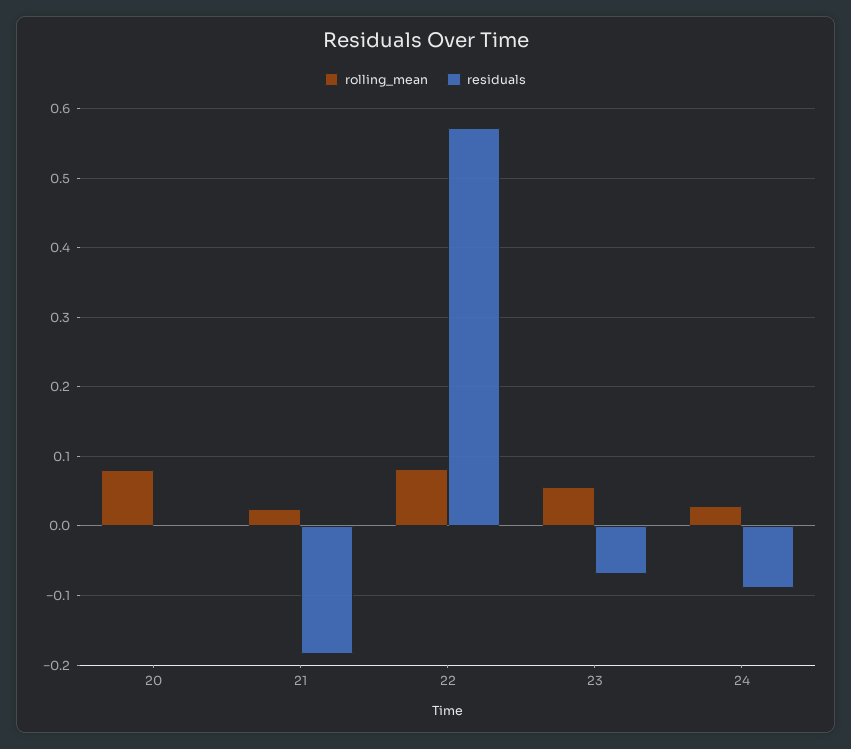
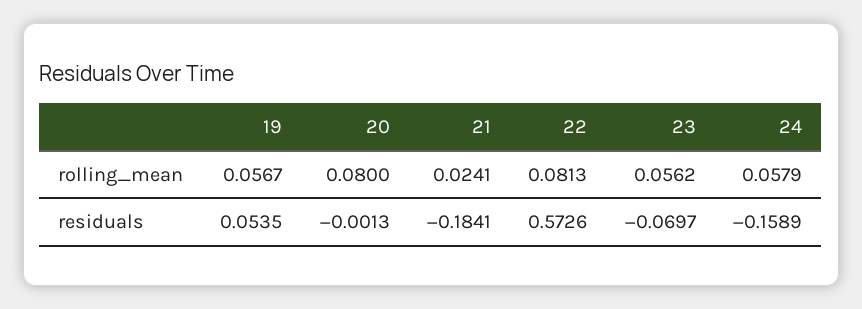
rolling_mean, 24: 0.03 -> 0.0579
residuals, 24: -0.09 -> -0.1589
rolling_mean, 19: none -> 0.0567
residuals, 19: none -> 0.0535

